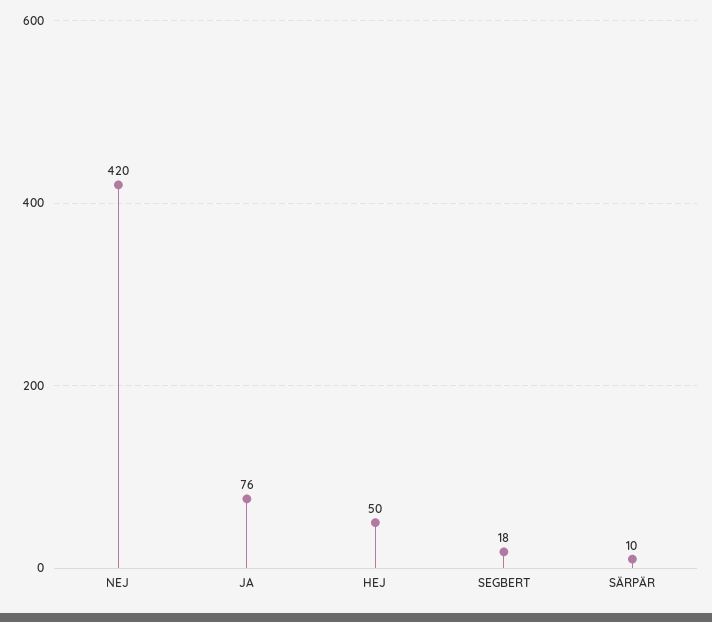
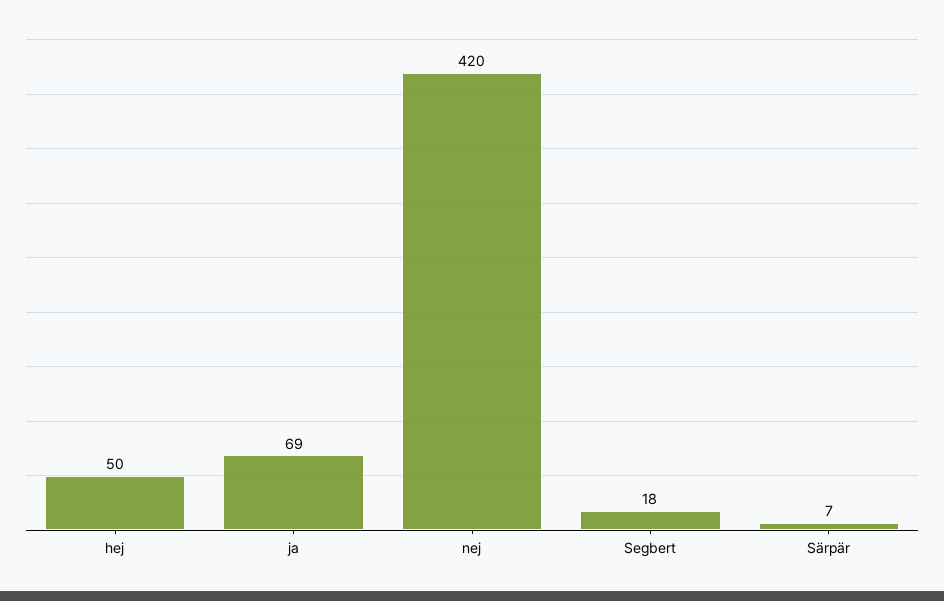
JA: 76 -> 69
SÄRPÄR: 10 -> 7

